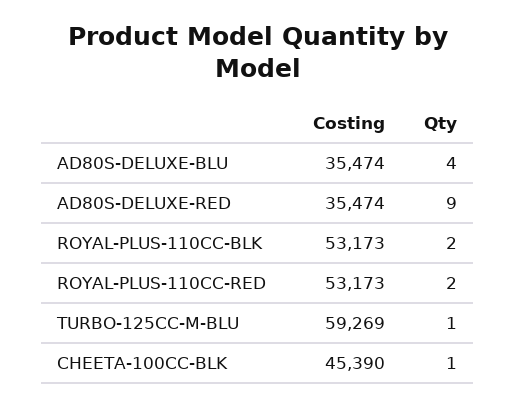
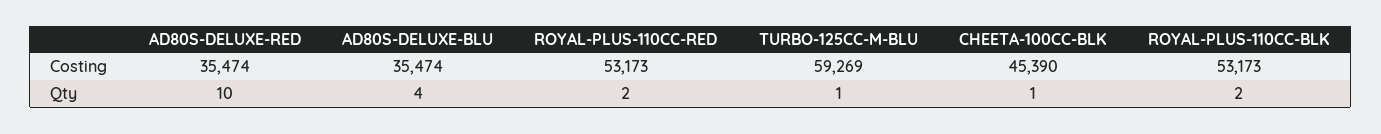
Qty, AD80S-DELUXE-RED: 9 -> 10

